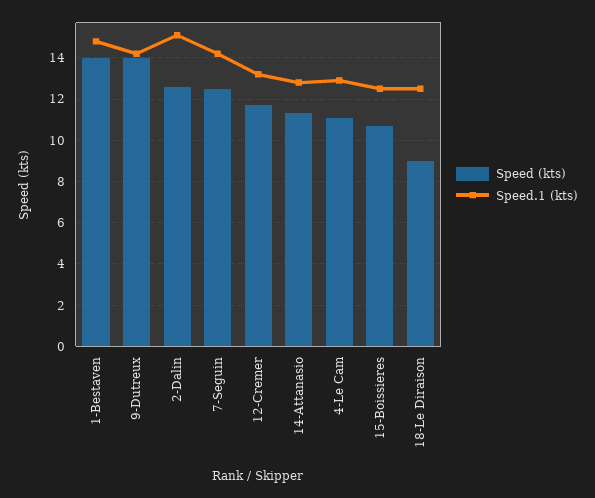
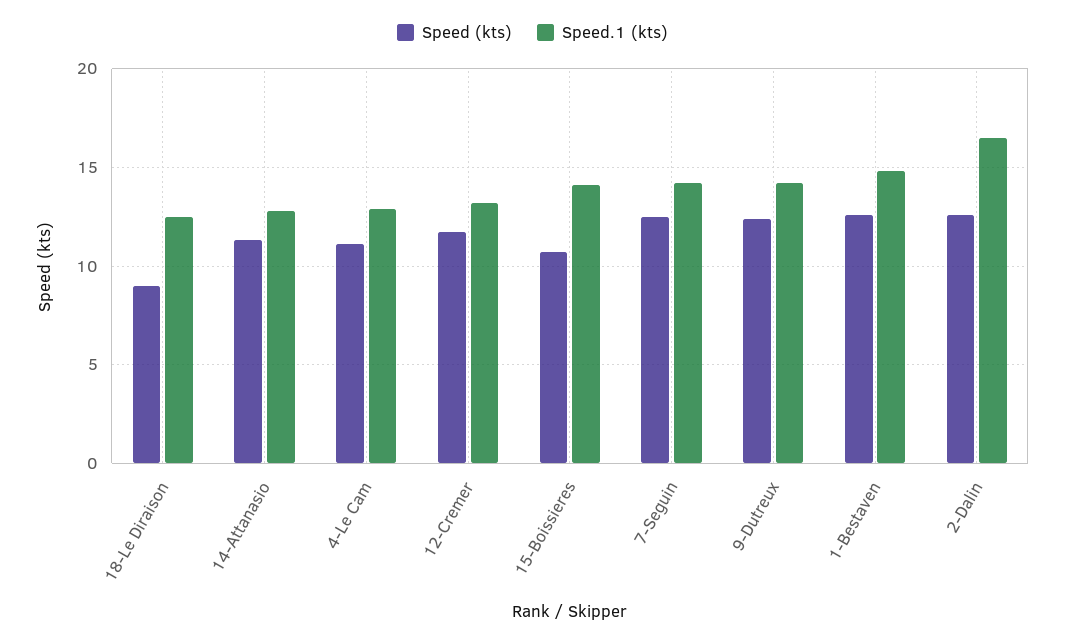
Speed (kts), 1-Bestaven: 14 -> 12.5
Speed (kts), 9-Dutreux: 14 -> 12.5
Speed.1 (kts), 2-Dalin: 15 -> 16.5
Speed.1 (kts), 15-Boissieres: 12.5 -> 14

